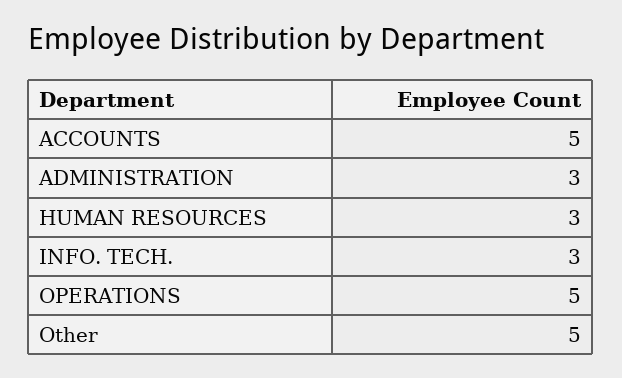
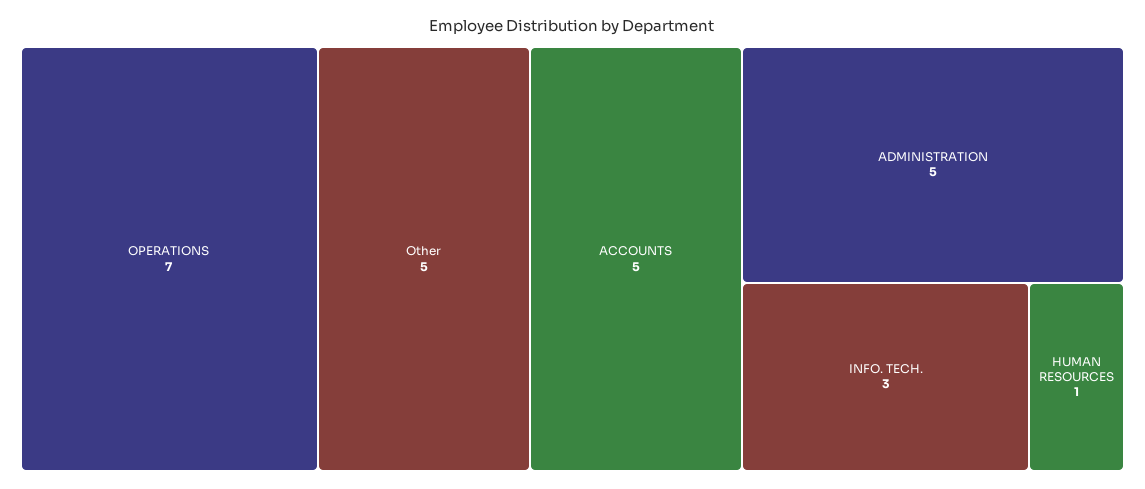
ADMINISTRATION: 3 -> 5
HUMAN RESOURCES: 3 -> 1
OPERATIONS: 5 -> 7

